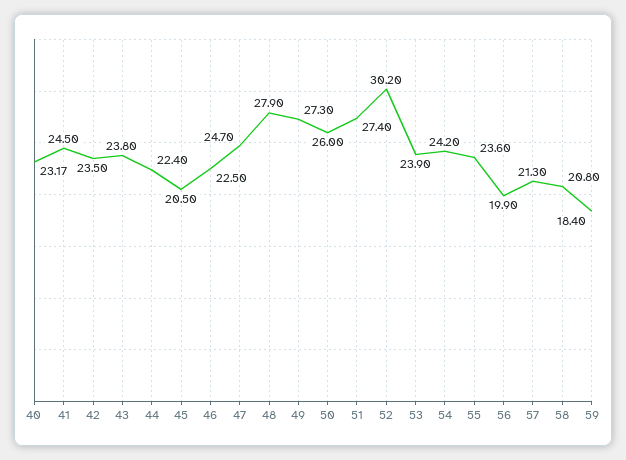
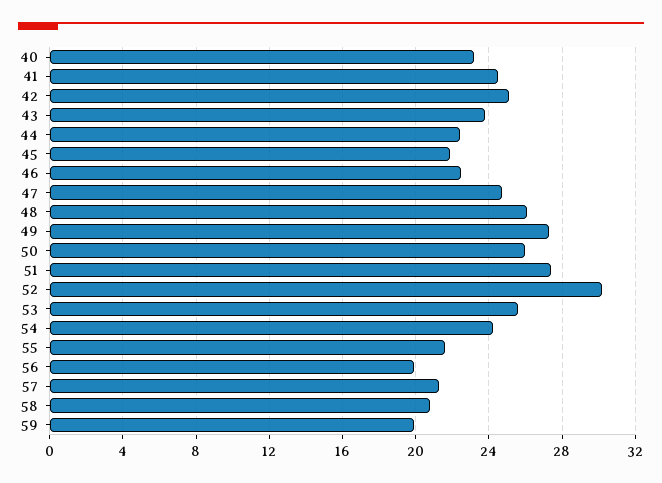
42: 23.5 -> 25
45: 20.5 -> 22
48: 27.9 -> 26
53: 23.9 -> 25.5
55: 23.6 -> 21.5
59: 18.4 -> 20

